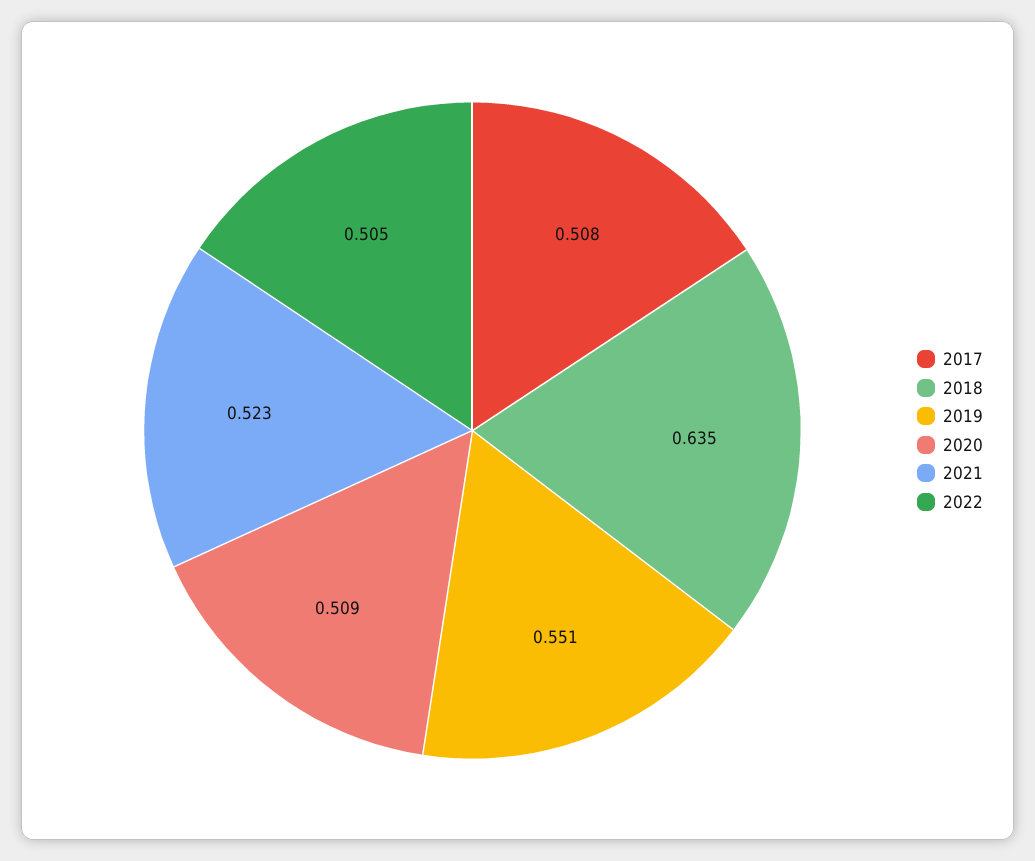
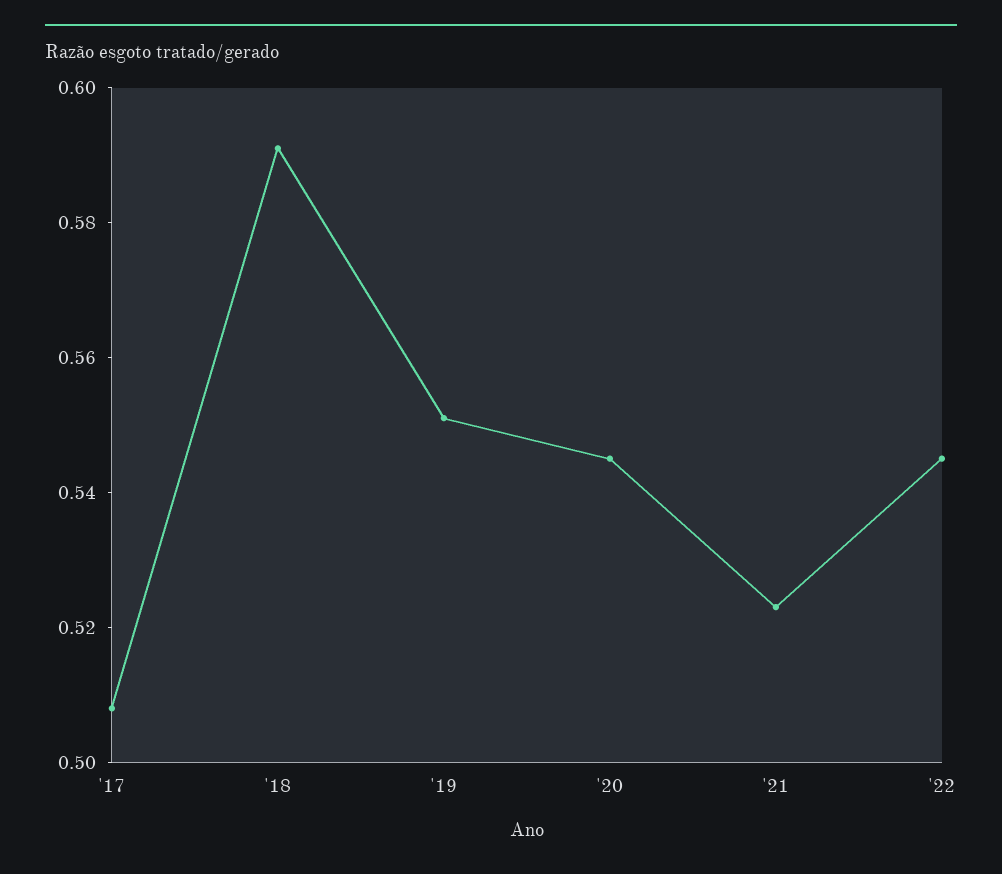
2018: 0.635 -> 0.59
2020: 0.509 -> 0.545
2022: 0.505 -> 0.545

